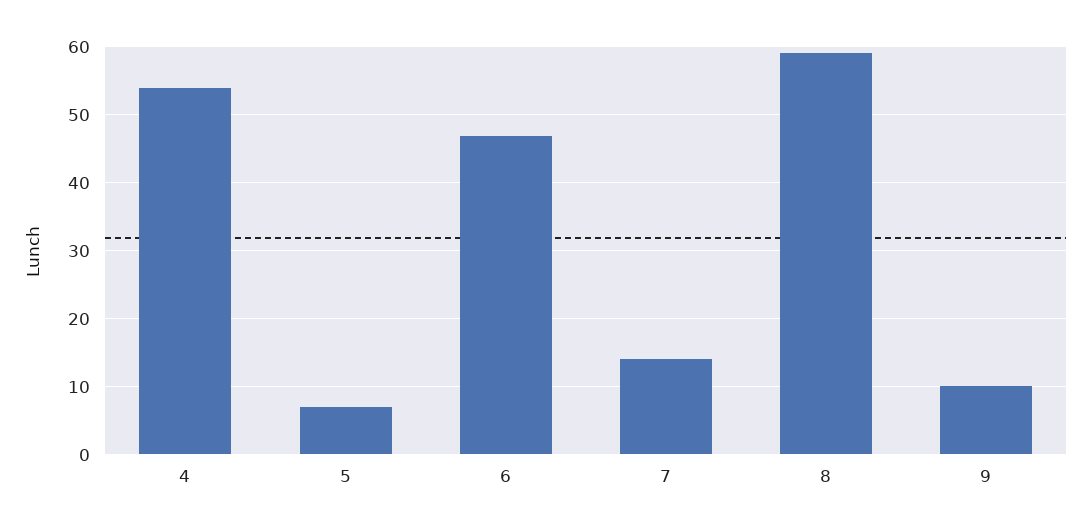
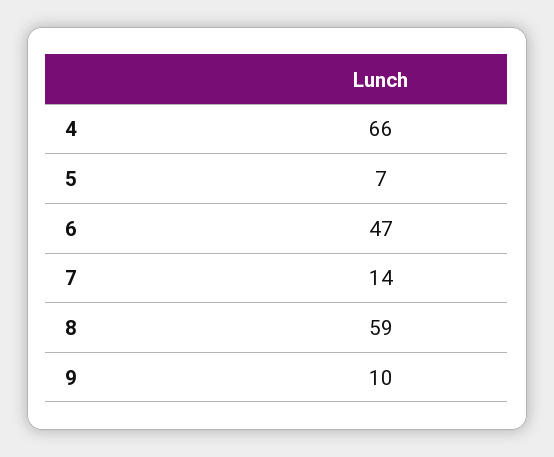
4: 54 -> 66

